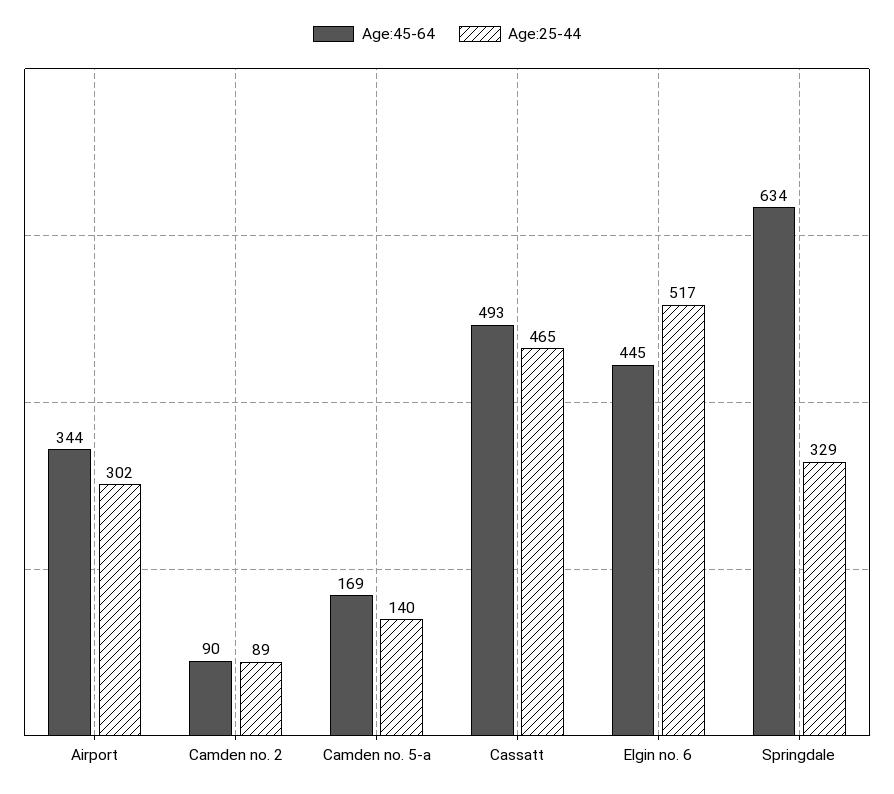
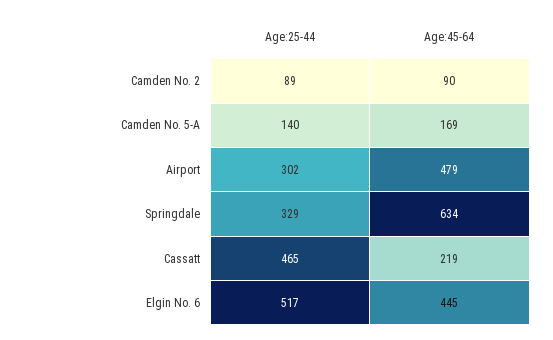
Age:45-64, Airport: 344 -> 479
Age:45-64, Cassatt: 493 -> 219

